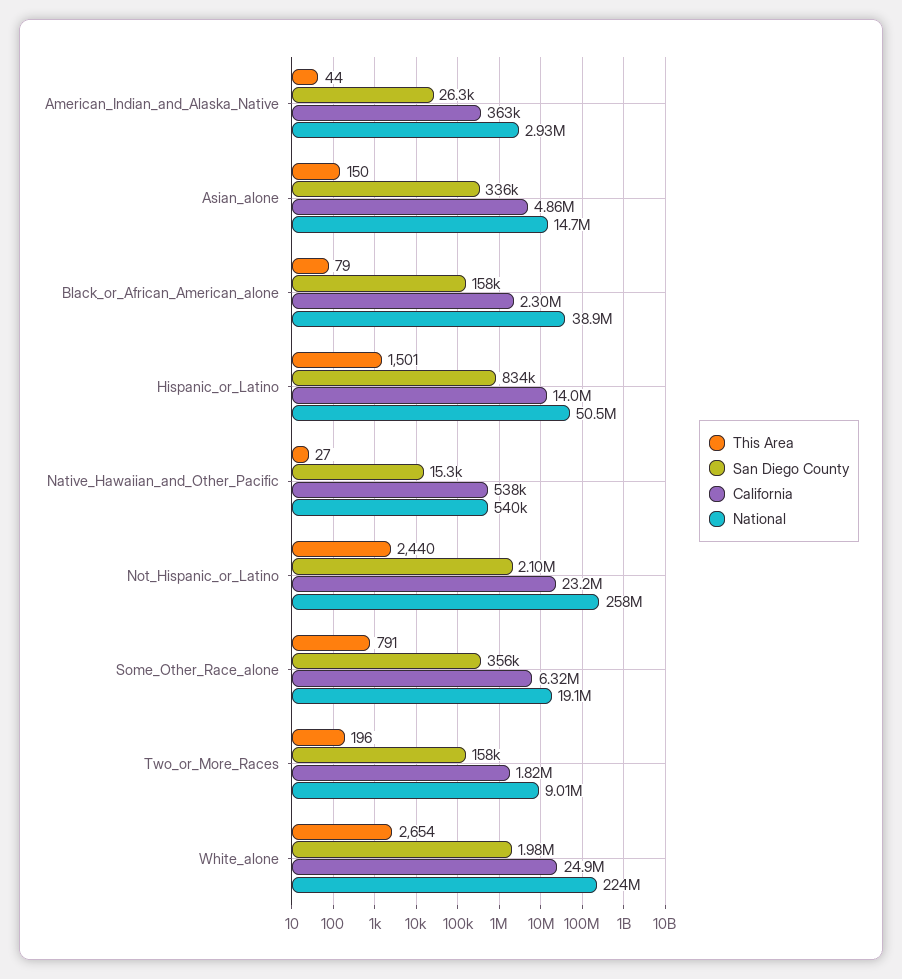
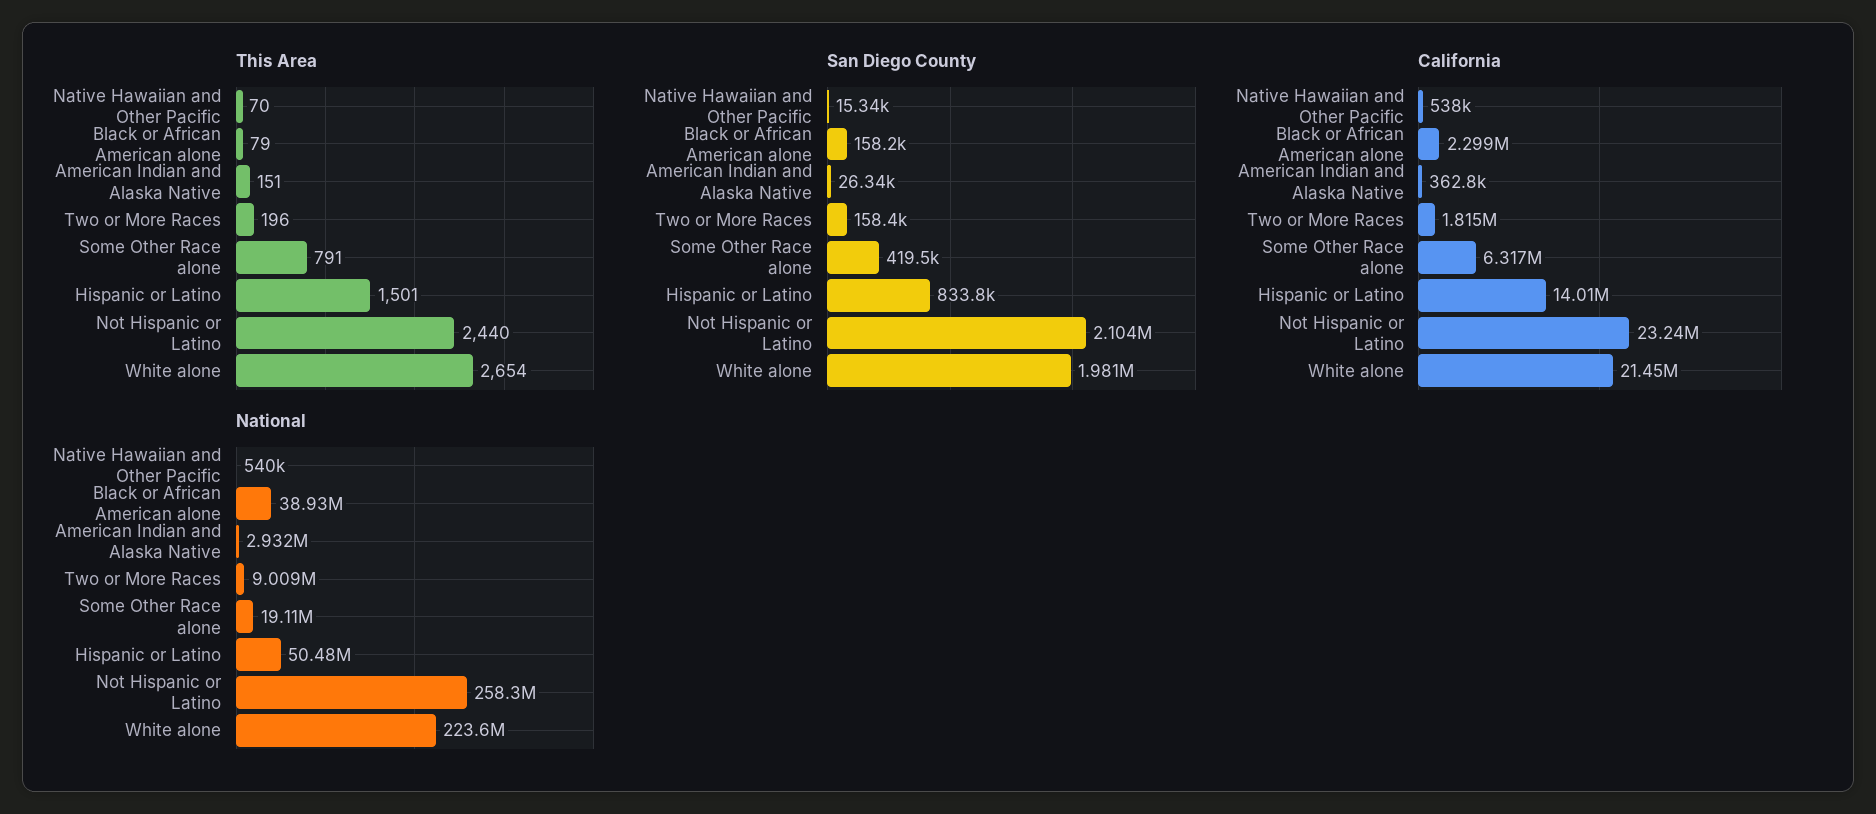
This Area, American_Indian_and_Alaska_Native: 44 -> 151
This Area, Asian_alone: 150 -> none
San Diego County, Asian_alone: 336000 -> none
California, Asian_alone: 4860000 -> none
National, Asian_alone: 14700000 -> none
This Area, Native_Hawaiian_and_Other_Pacific: 27 -> 70
San Diego County, Some_Other_Race_alone: 356000 -> 419500
California, White_alone: 24900000 -> 21450000

